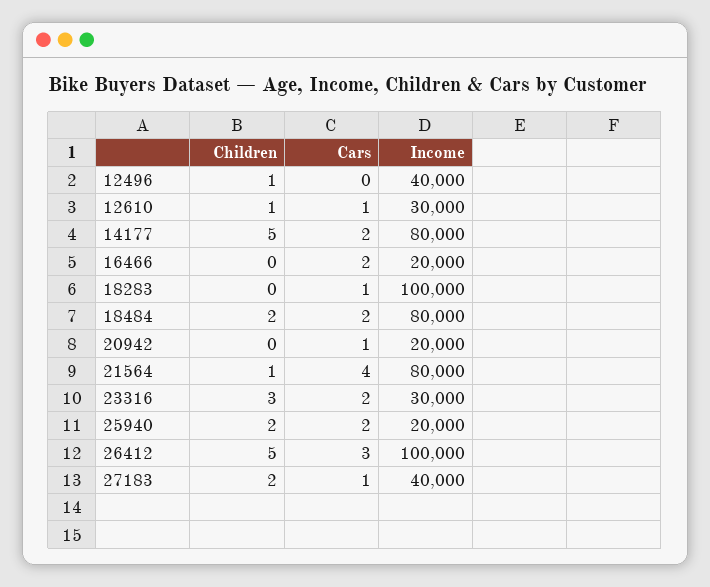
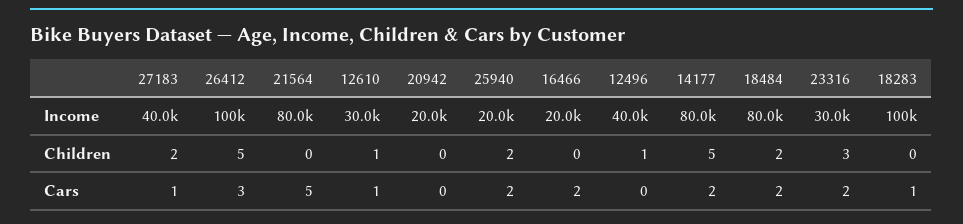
Cars, 20942: 1 -> 0
Children, 21564: 1 -> 0
Cars, 21564: 4 -> 5

